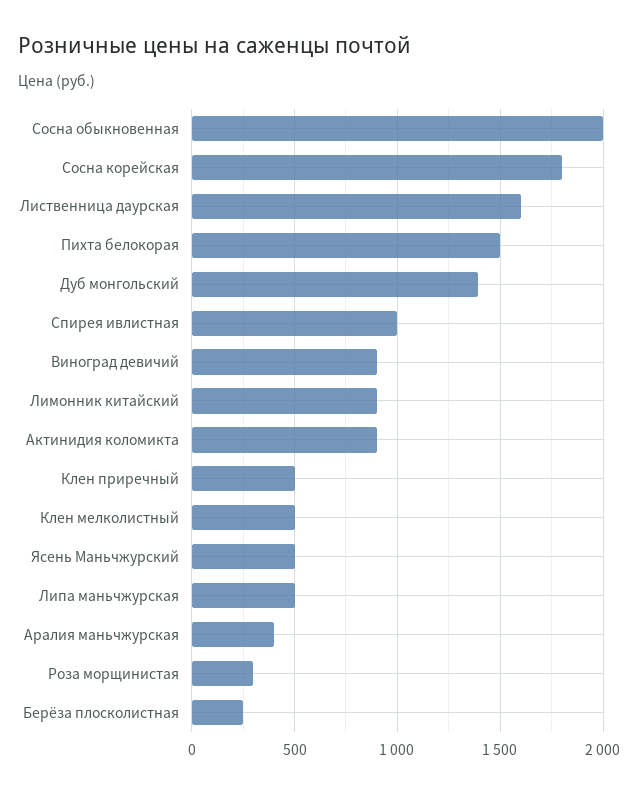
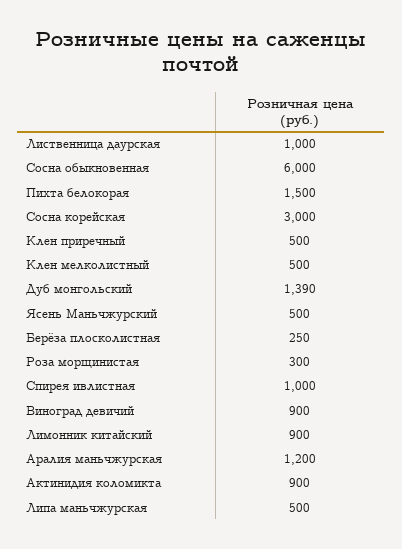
Сосна обыкновенная: 2000 -> 6000
Сосна корейская: 1800 -> 3000
Лиственница даурская: 1600 -> 1000
Аралия маньчжурская: 400 -> 1200

